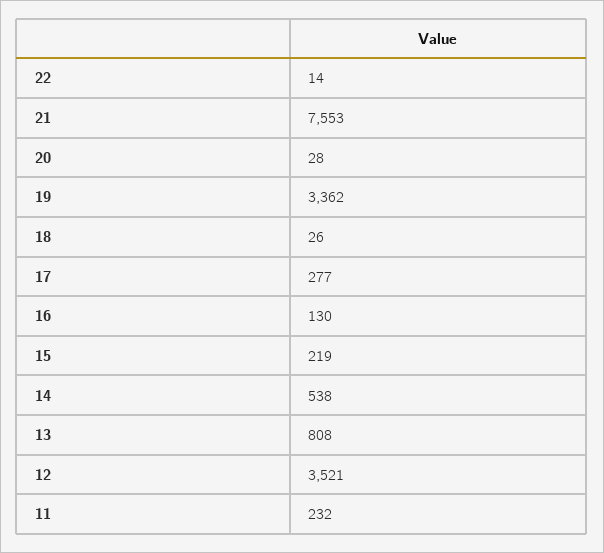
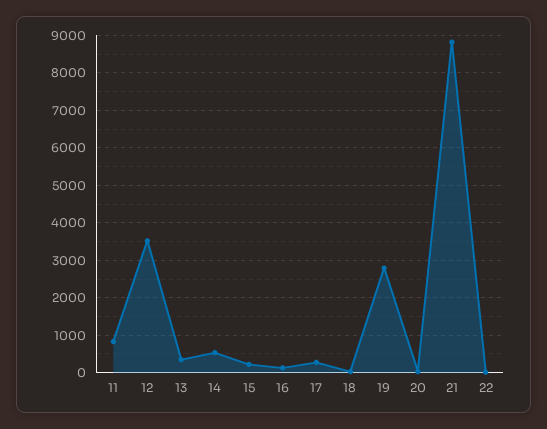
21: 7553 -> 8800
19: 3362 -> 2800
13: 808 -> 400
11: 232 -> 800

